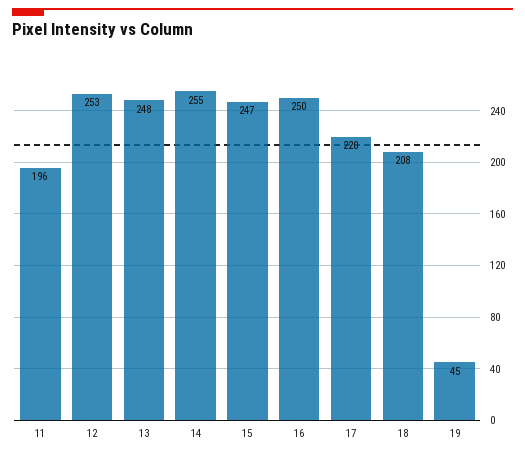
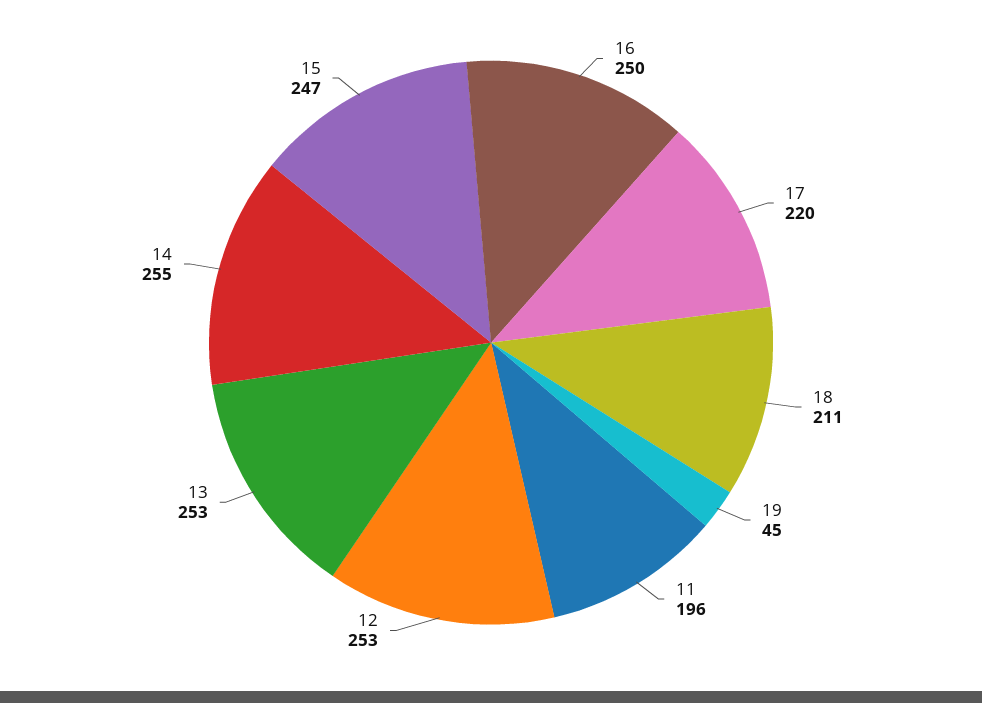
13: 248 -> 253
18: 208 -> 211

